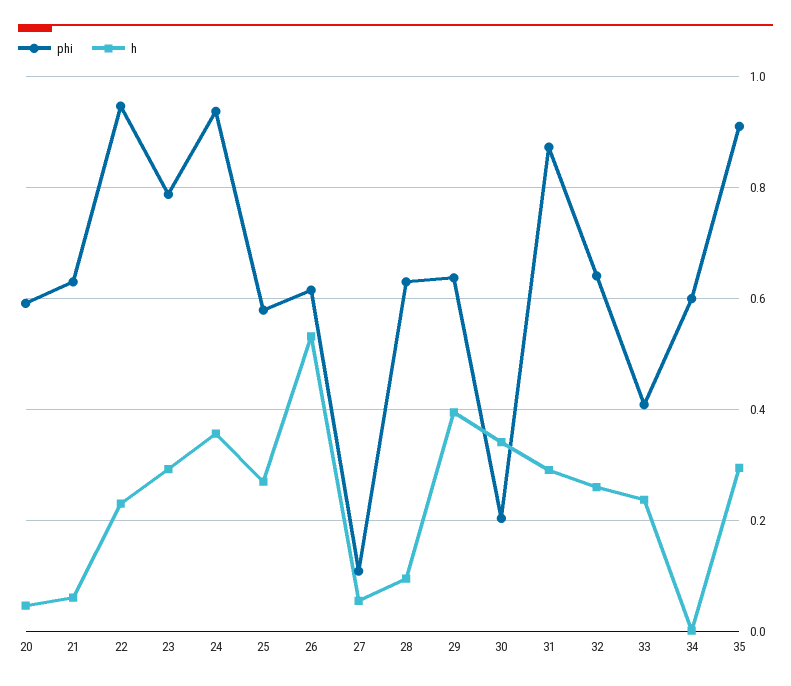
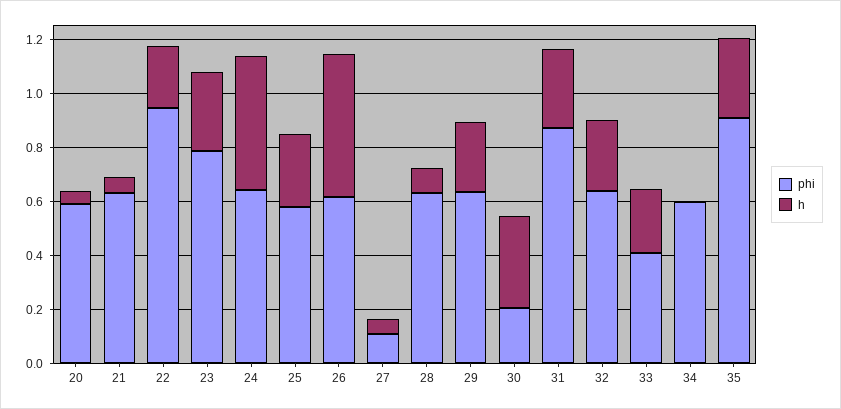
phi, 24: 0.94 -> 0.65
h, 24: 0.36 -> 0.5
h, 29: 0.4 -> 0.25

